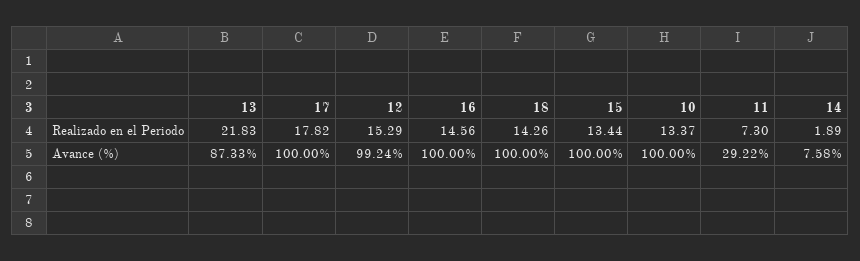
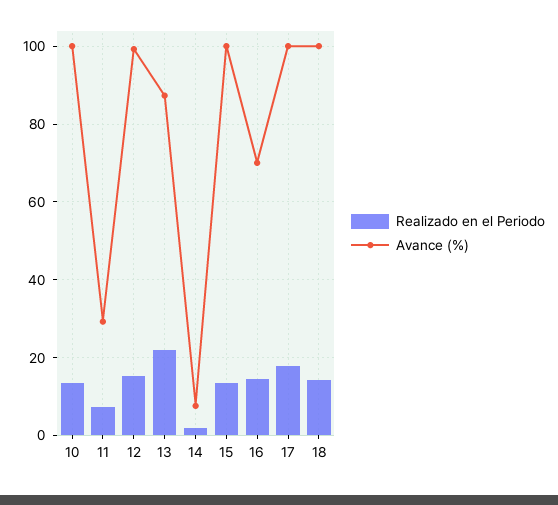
Avance (%), 16: 100 -> 70

